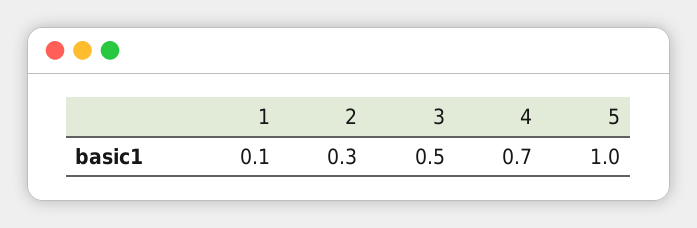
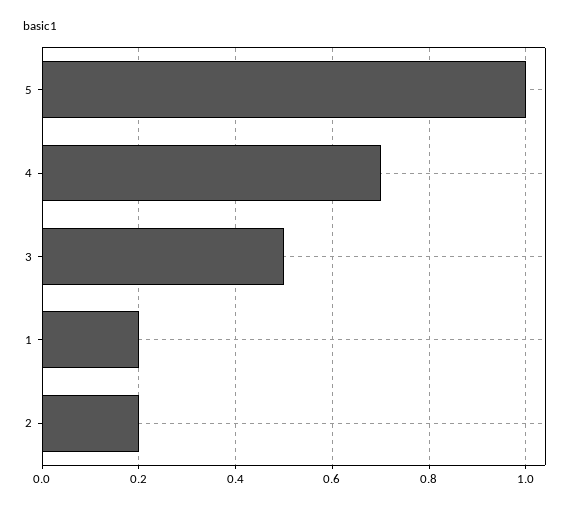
1: 0.1 -> 0.2
2: 0.3 -> 0.2

